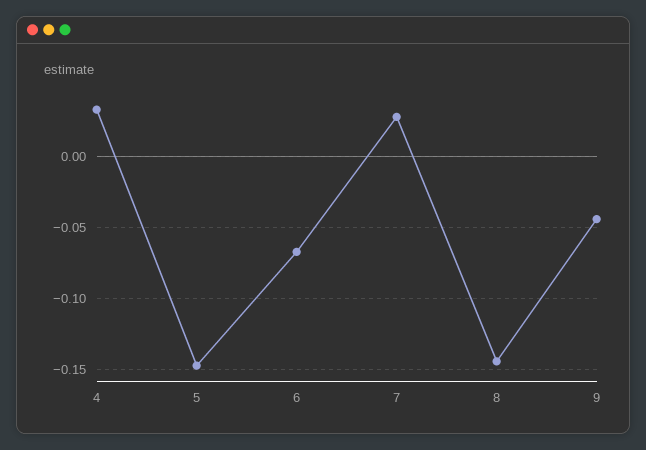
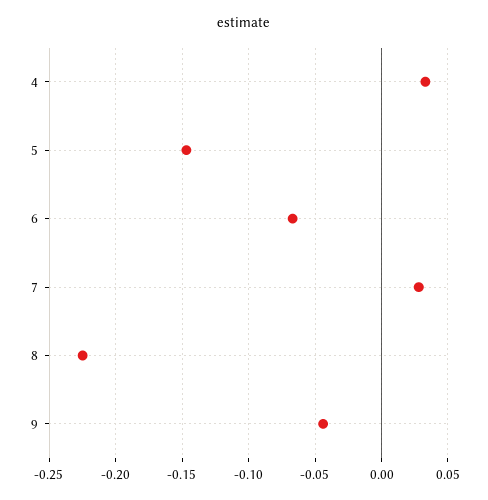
8: -0.145 -> -0.225

